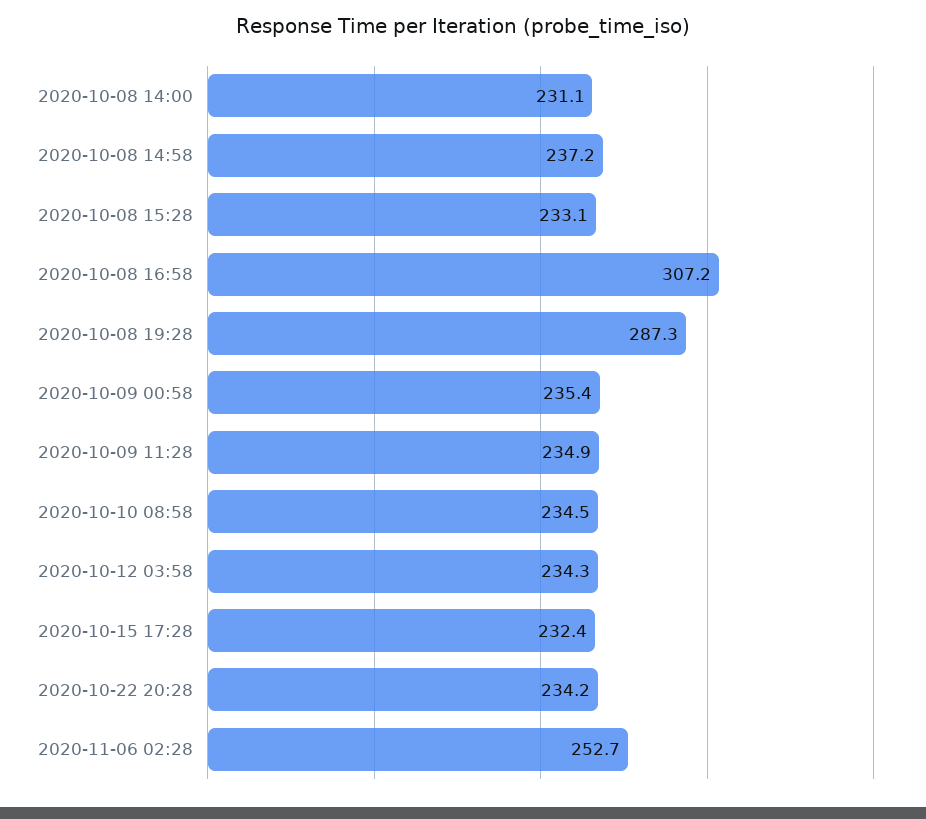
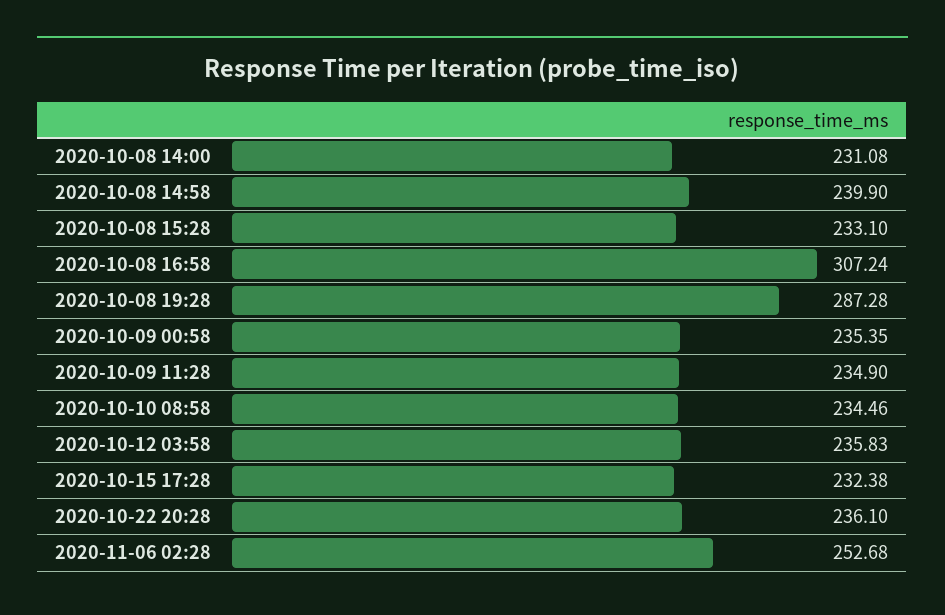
2020-10-08 14:58: 237.2 -> 239.9
2020-10-12 03:58: 234.3 -> 235.83
2020-10-22 20:28: 234.2 -> 236.1

